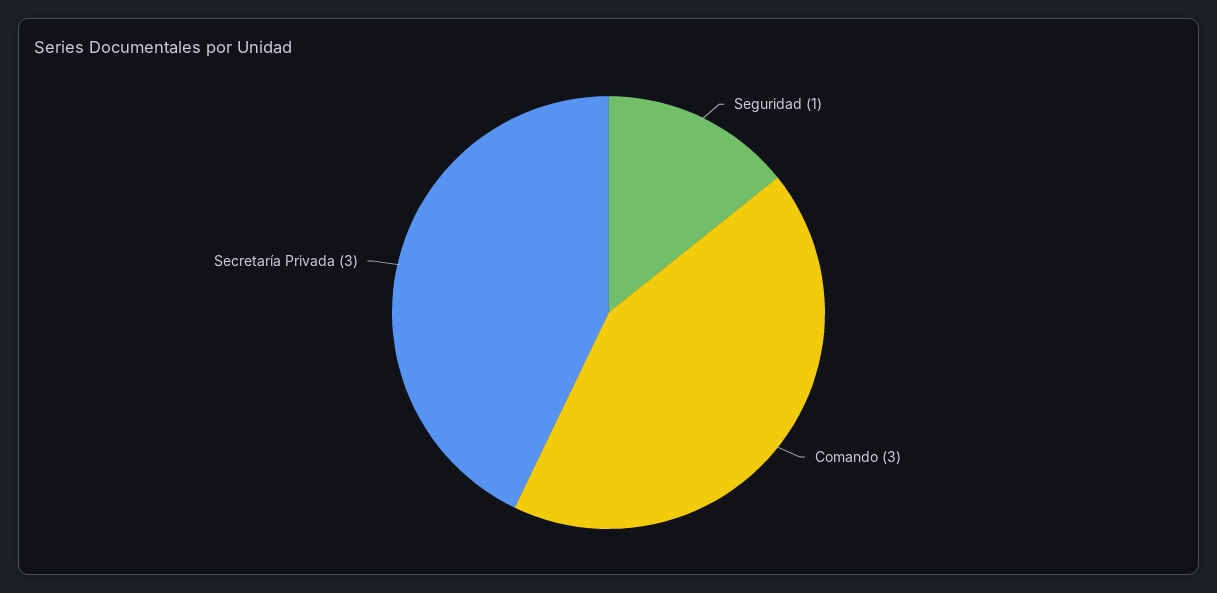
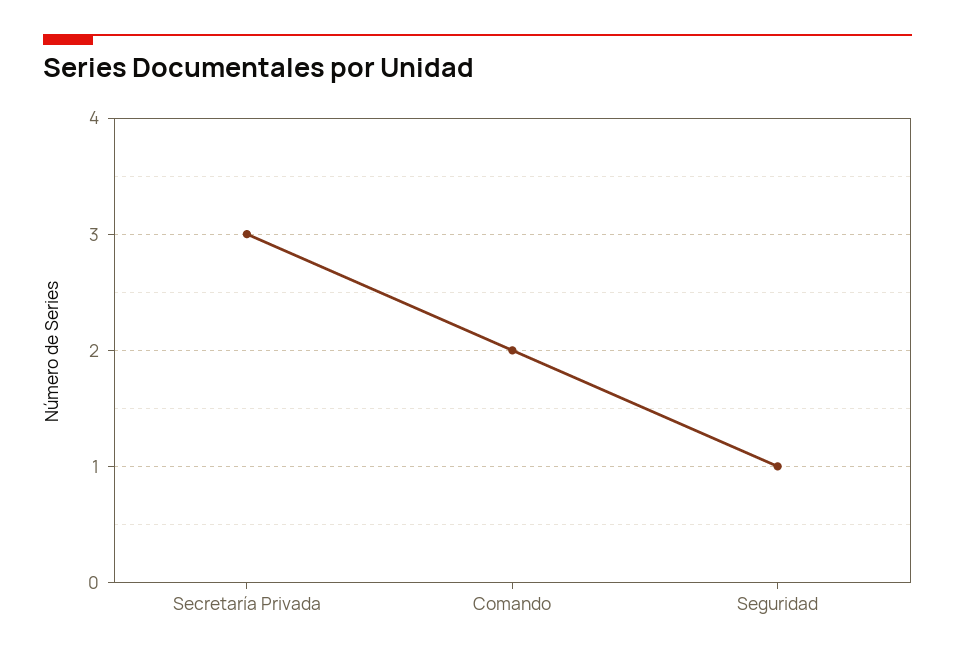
Comando: 3 -> 2

